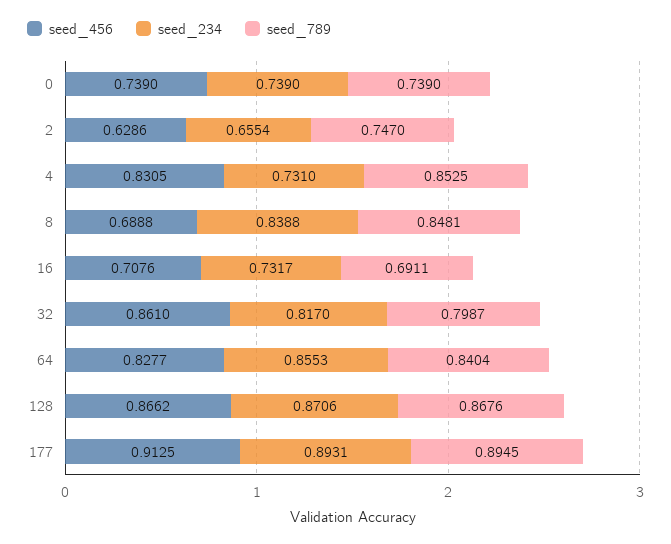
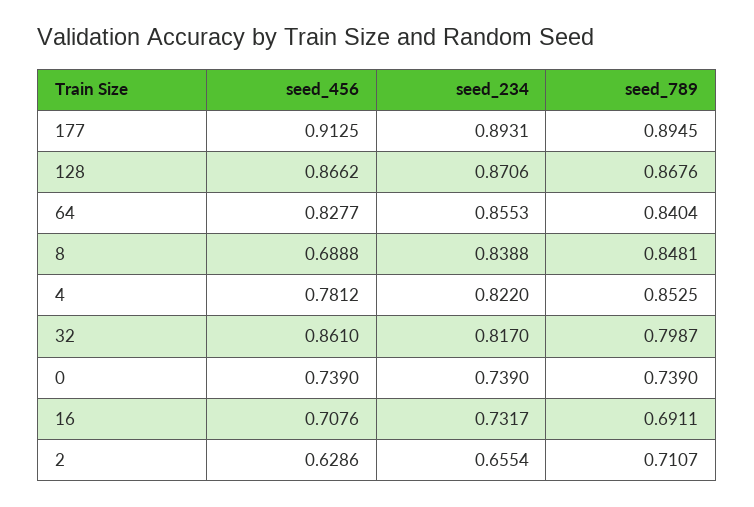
seed_789, 2: 0.747 -> 0.7107
seed_456, 4: 0.8305 -> 0.7812
seed_234, 4: 0.731 -> 0.822

